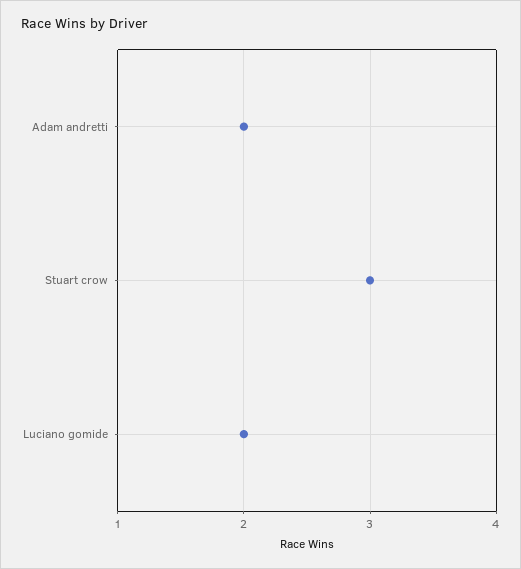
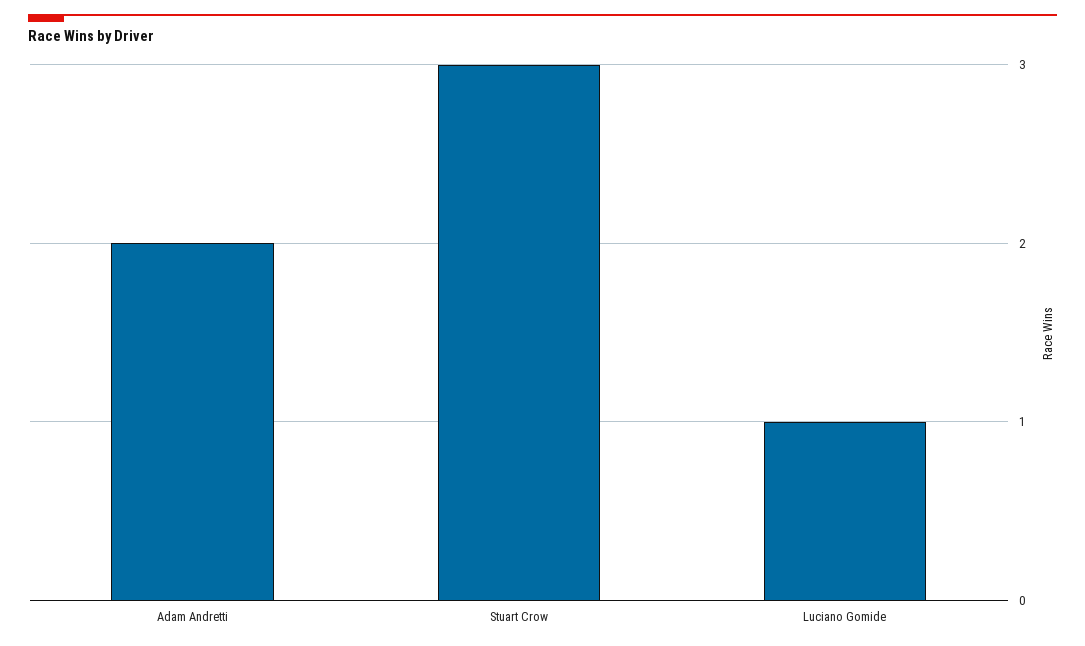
Luciano gomide: 2 -> 1

